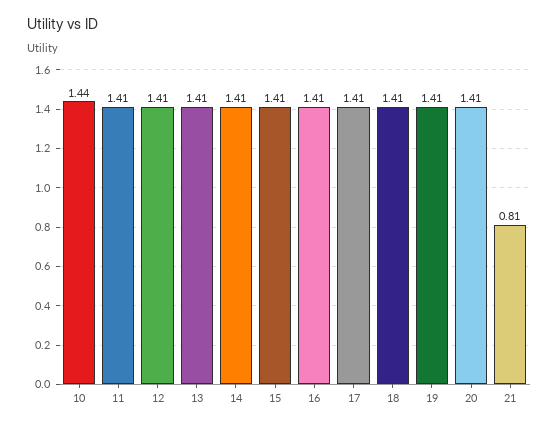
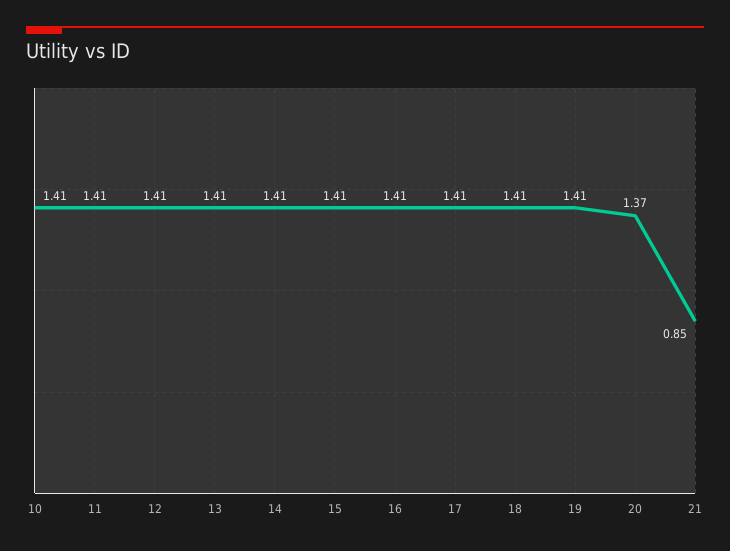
10: 1.44 -> 1.41
20: 1.41 -> 1.37
21: 0.81 -> 0.85

